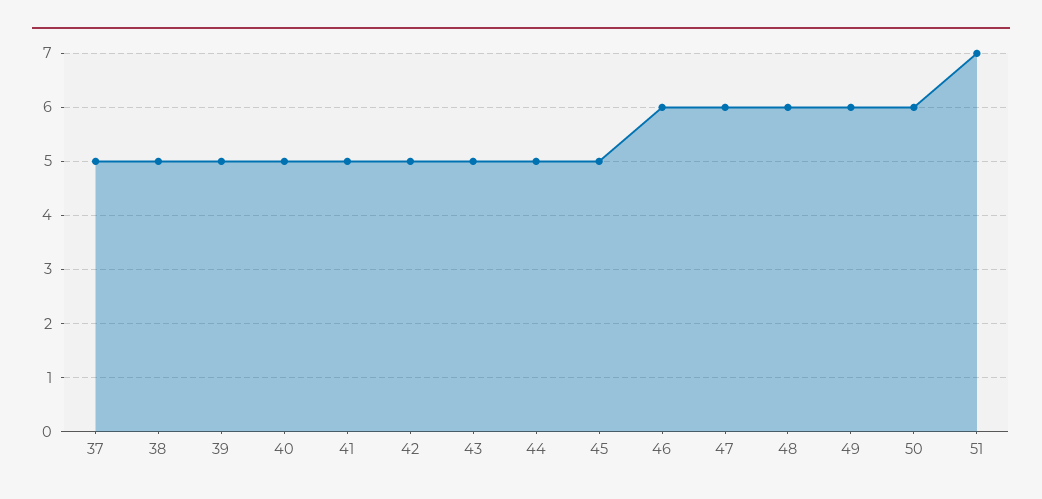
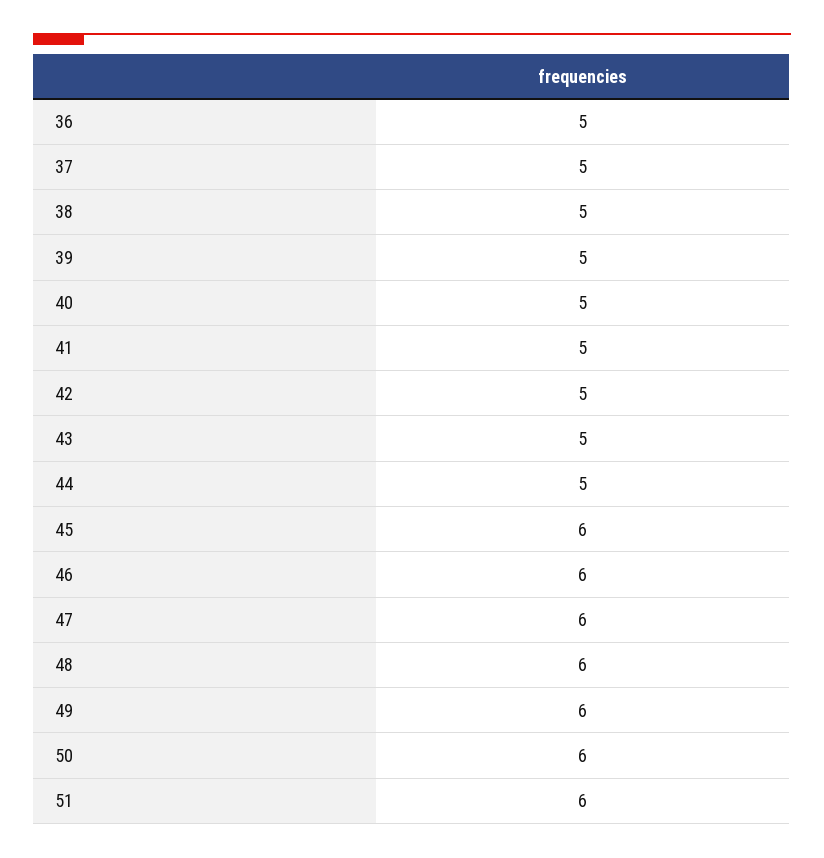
45: 5 -> 6
51: 7 -> 6
36: none -> 5

